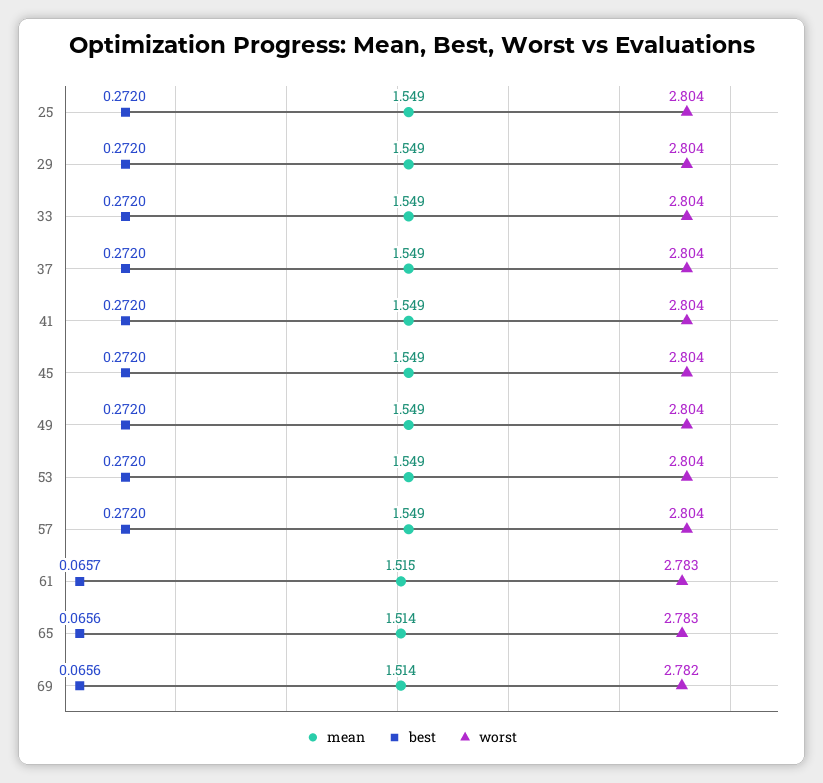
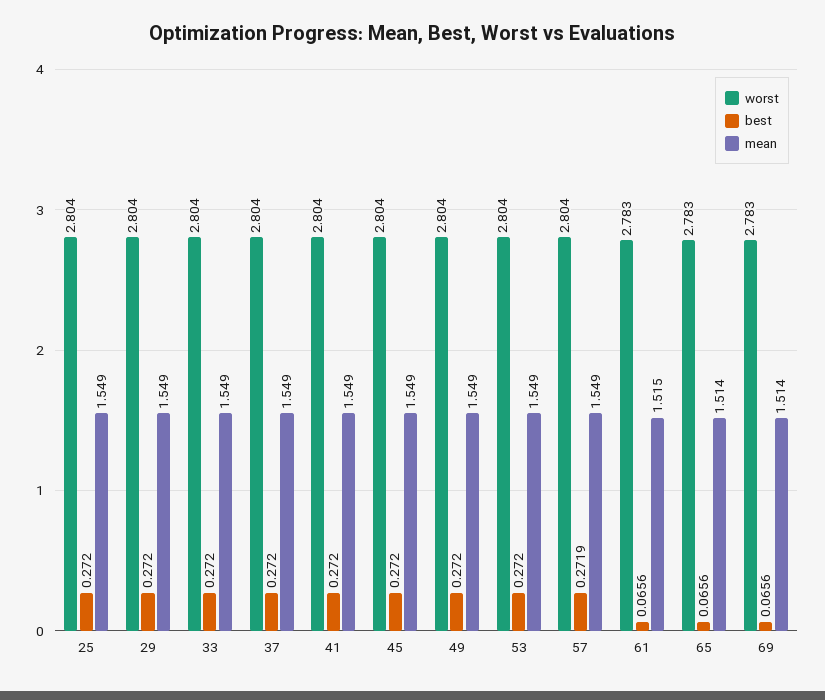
best, 57: 0.272 -> 0.2719
best, 61: 0.0657 -> 0.0656
worst, 69: 2.782 -> 2.783

